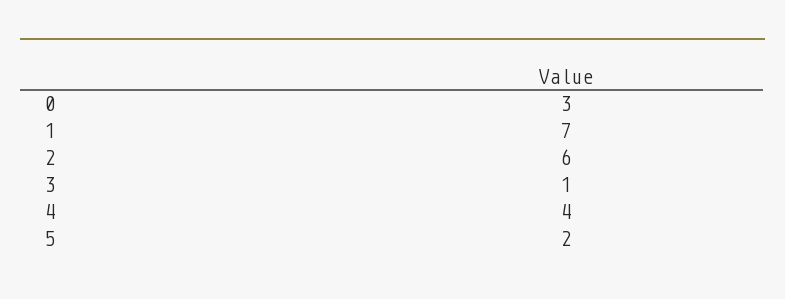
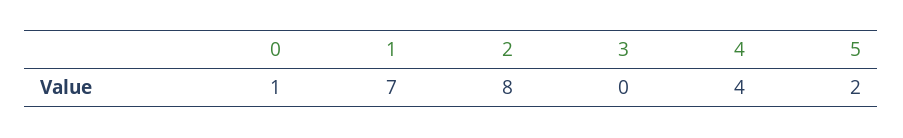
0: 3 -> 1
2: 6 -> 8
3: 1 -> 0

